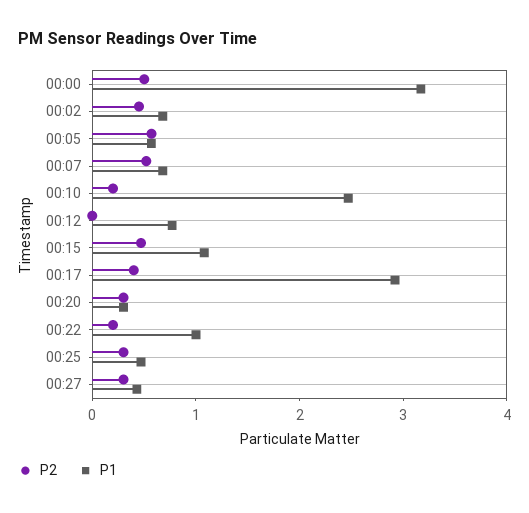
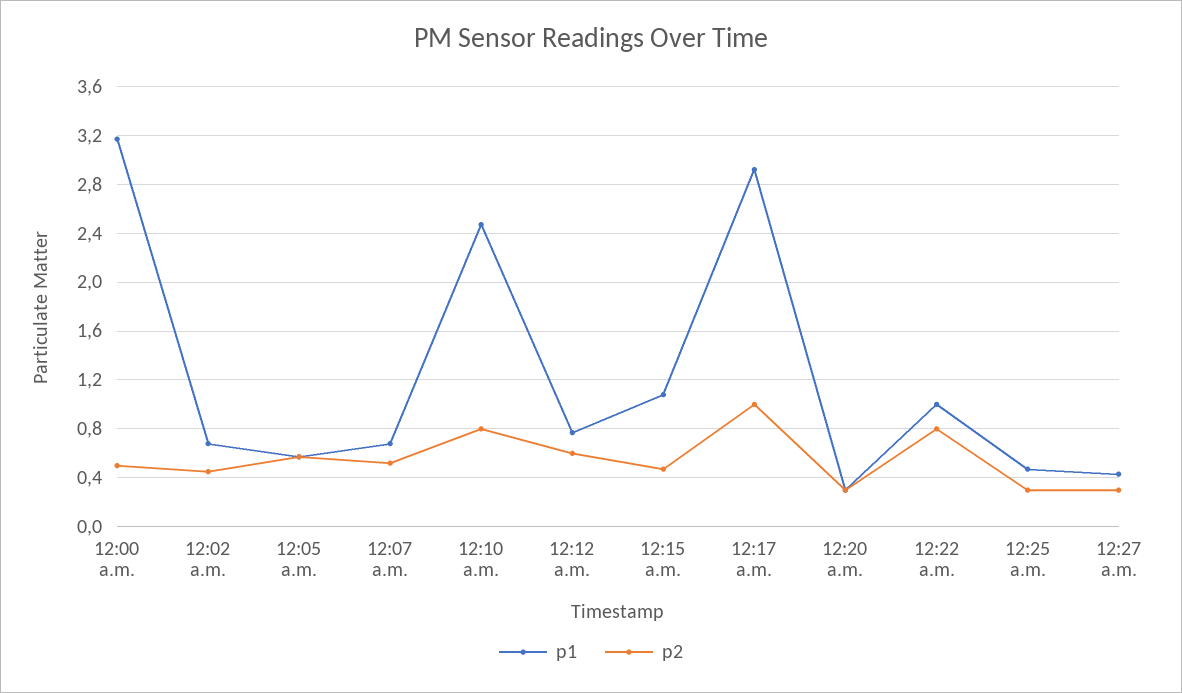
P2, 00:10: 0.2 -> 0.8
P2, 00:12: 0 -> 0.6
P2, 00:17: 0.4 -> 1
P2, 00:22: 0.2 -> 0.8

